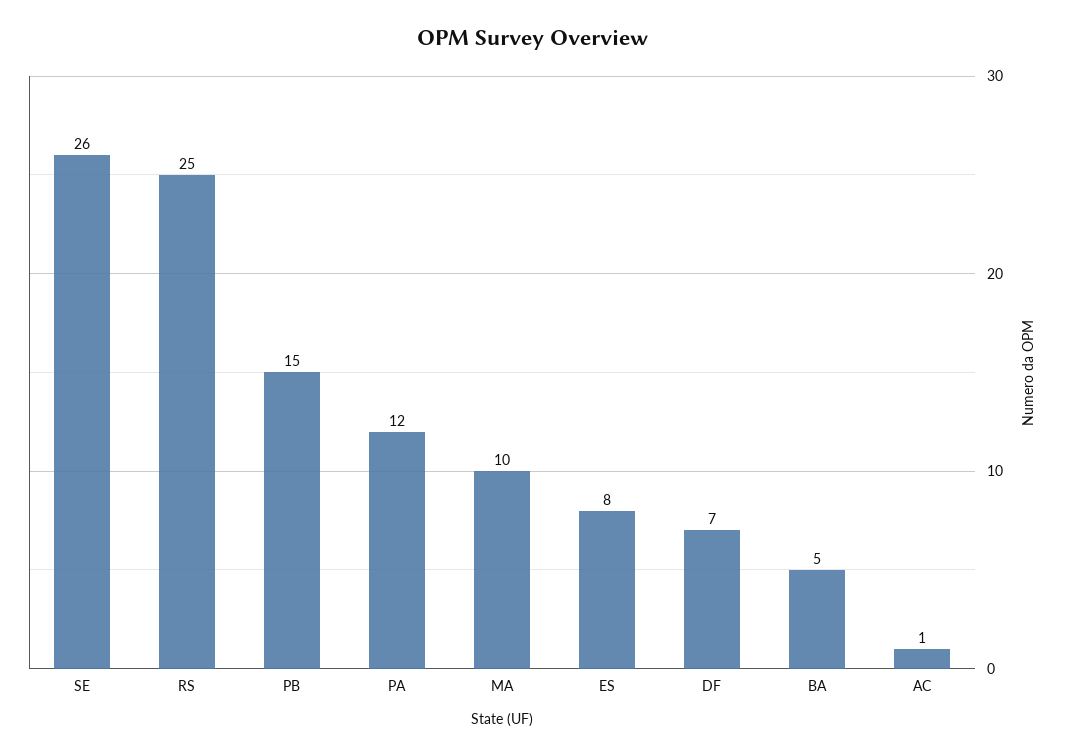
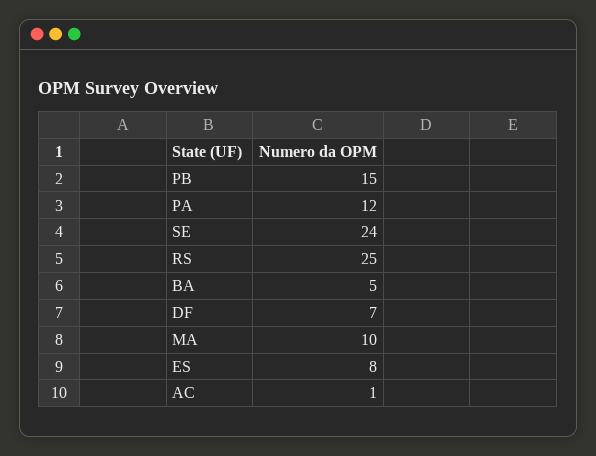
SE: 26 -> 24

